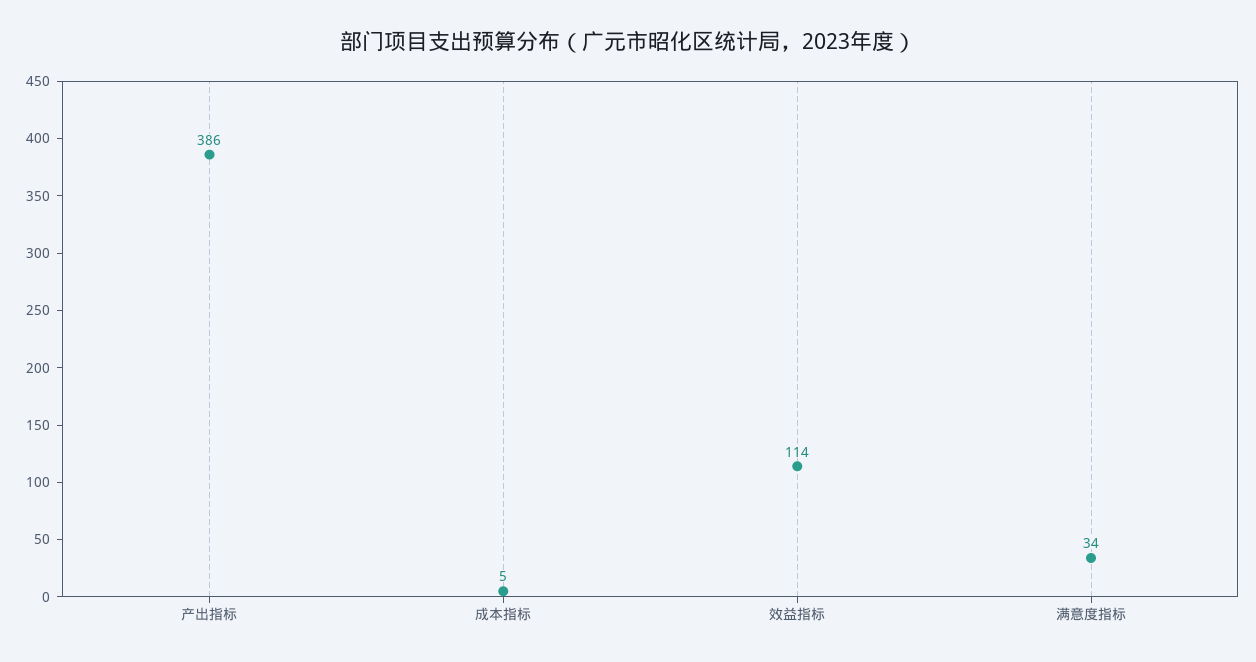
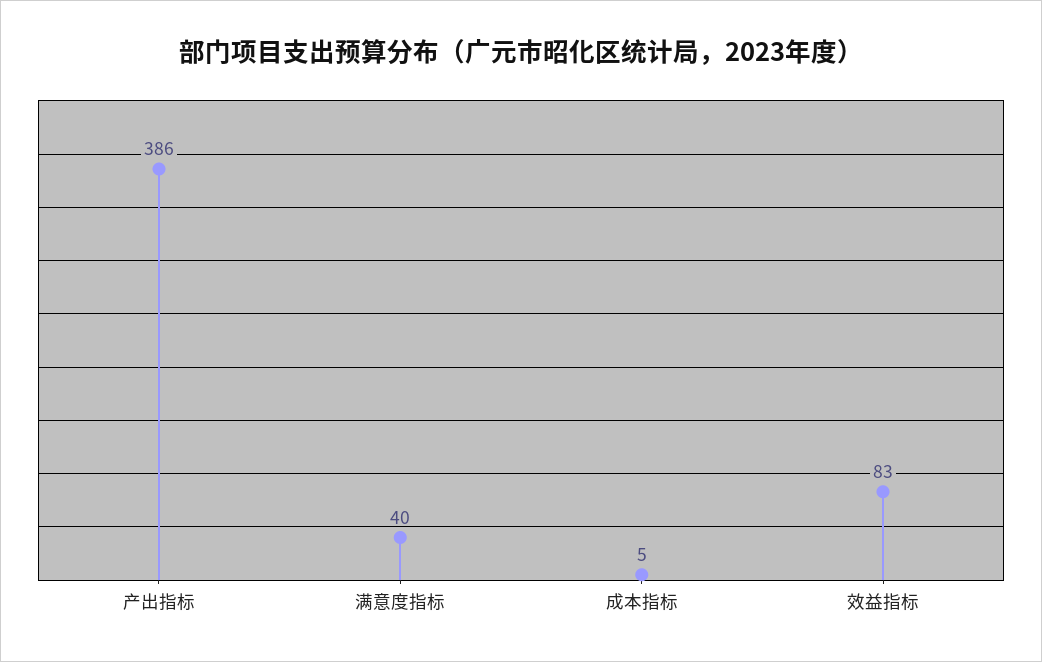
效益指标: 114 -> 83
满意度指标: 34 -> 40

